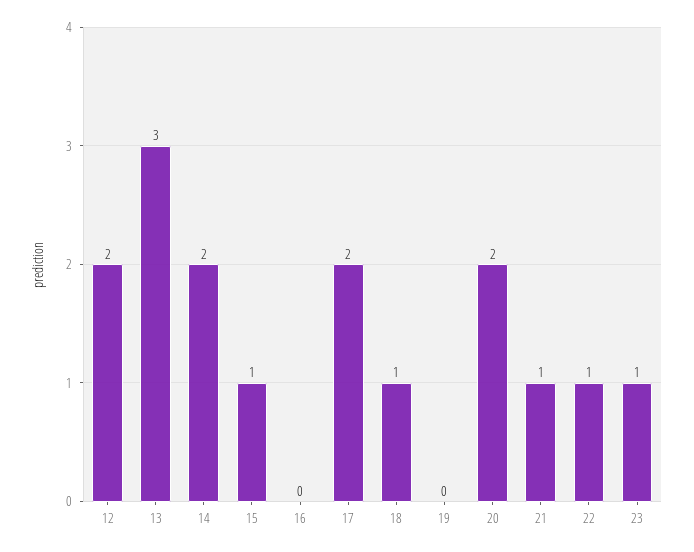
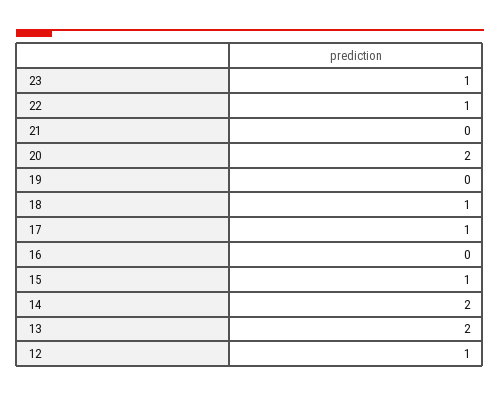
12: 2 -> 1
13: 3 -> 2
17: 2 -> 1
21: 1 -> 0

